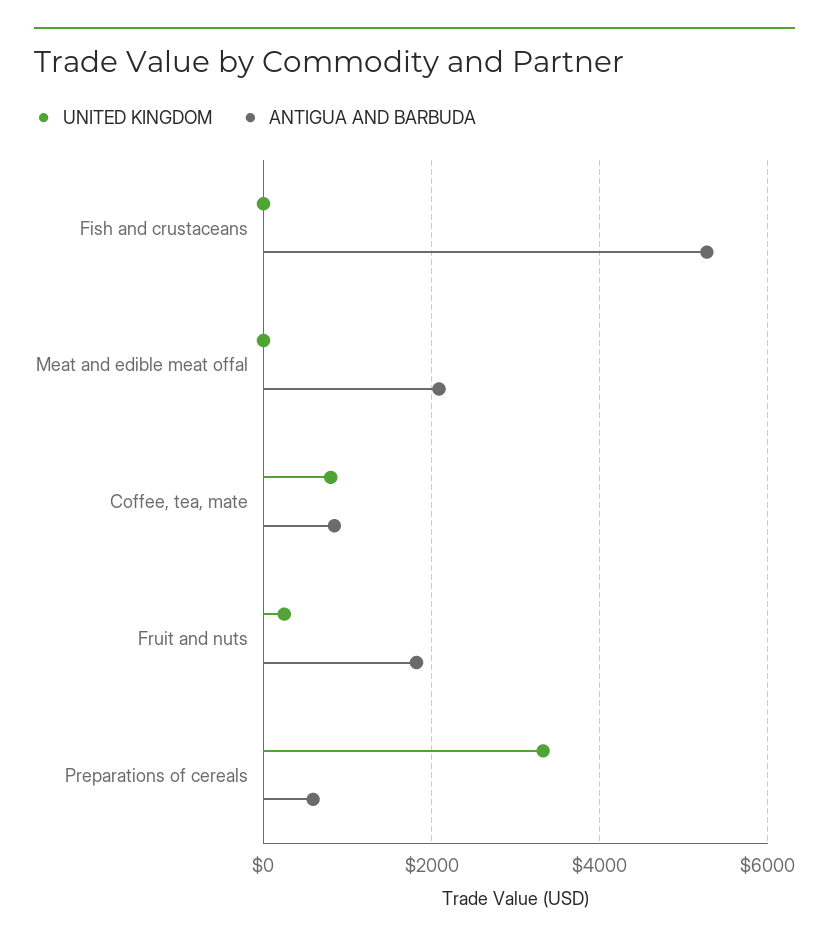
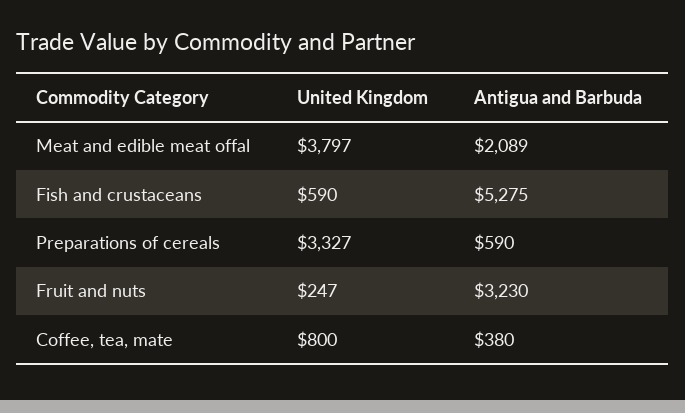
UNITED KINGDOM, Fish and crustaceans: 0 -> 590
UNITED KINGDOM, Meat and edible meat offal: 0 -> 3797
ANTIGUA AND BARBUDA, Coffee, tea, mate: 800 -> 380
ANTIGUA AND BARBUDA, Fruit and nuts: 1800 -> 3230

